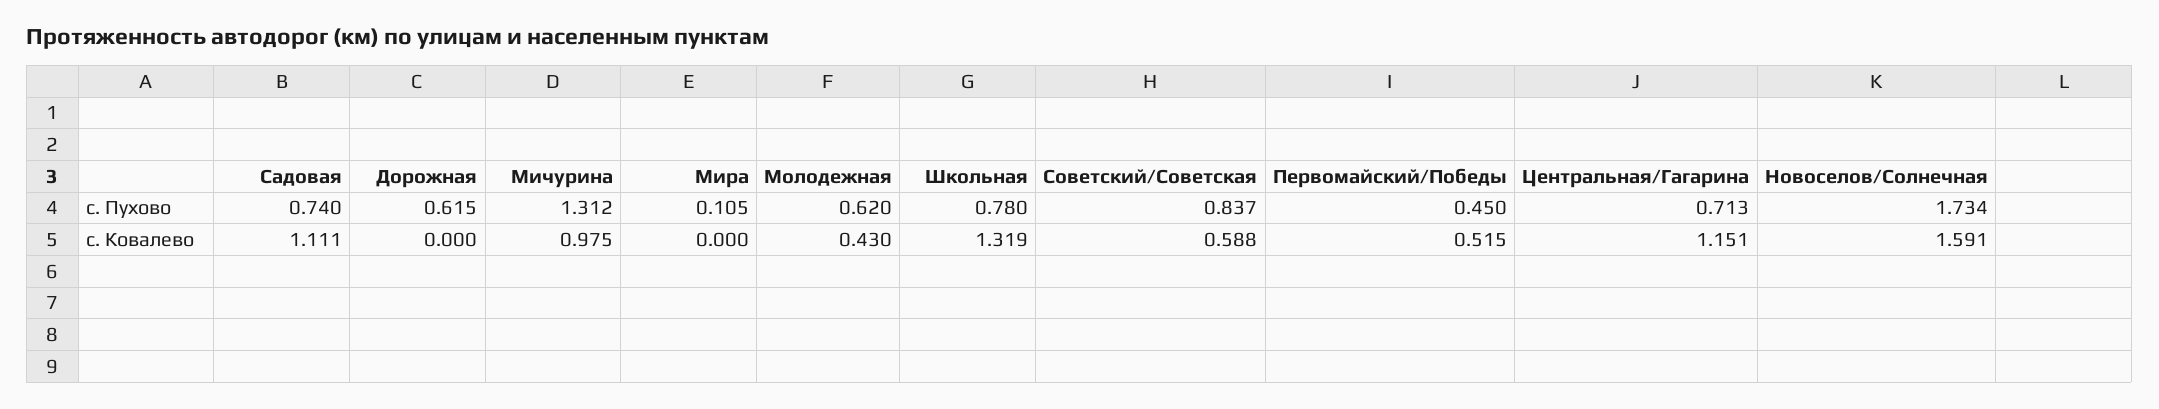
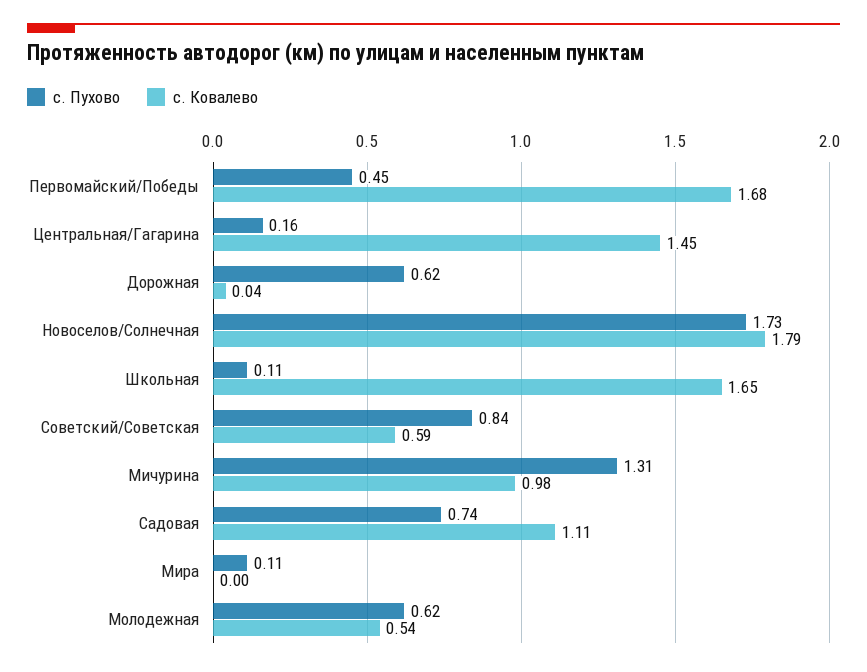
с. Пухово, Школьная: 0.78 -> 0.11
с. Пухово, Центральная/Гагарина: 0.713 -> 0.16
с. Ковалево, Дорожная: 0 -> 0.04
с. Ковалево, Молодежная: 0.43 -> 0.54
с. Ковалево, Школьная: 1.319 -> 1.65
с. Ковалево, Первомайский/Победы: 0.515 -> 1.68
с. Ковалево, Центральная/Гагарина: 1.151 -> 1.45
с. Ковалево, Новоселов/Солнечная: 1.591 -> 1.79

